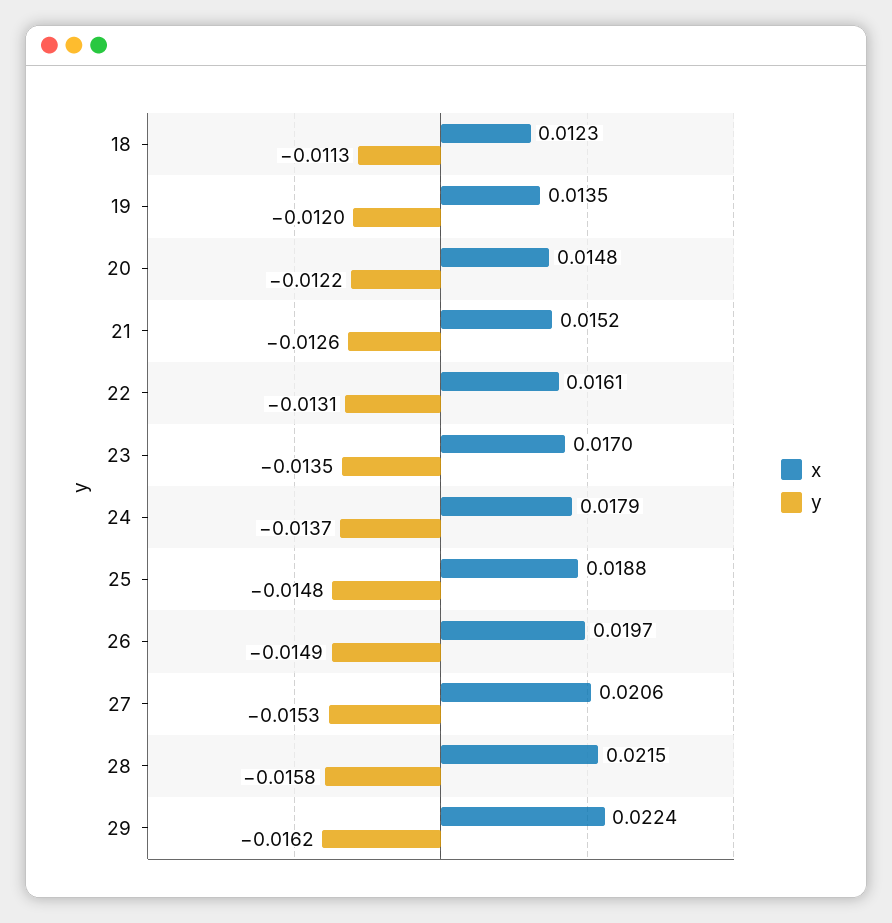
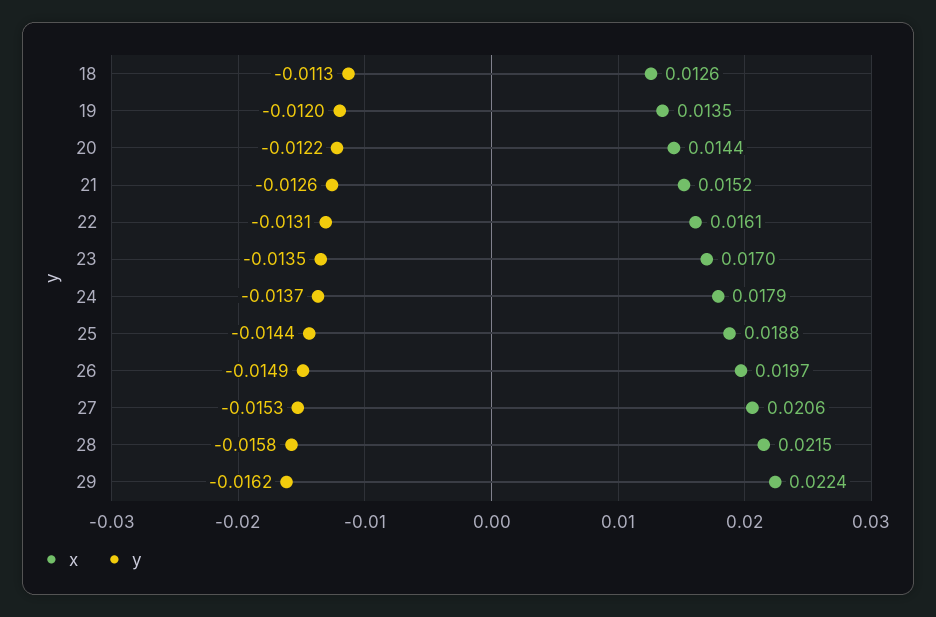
x, 18: 0.0123 -> 0.0126
x, 20: 0.0148 -> 0.0144
y, 25: -0.0148 -> -0.0144

